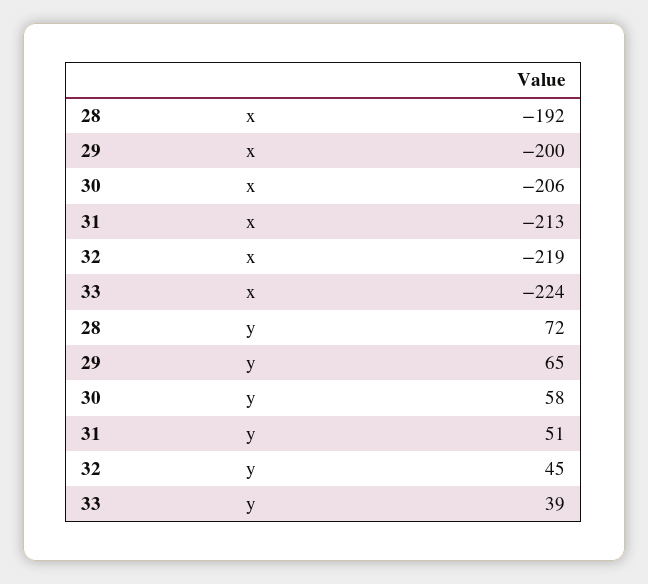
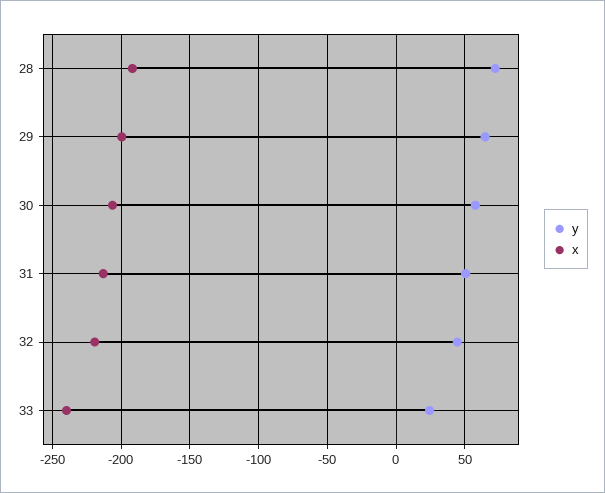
x, 33: -224 -> -240
y, 33: 39 -> 25

